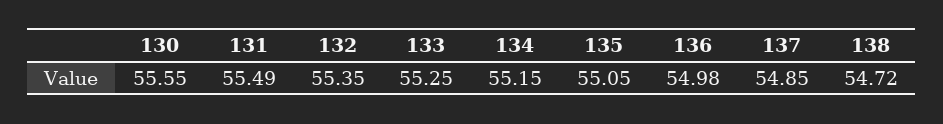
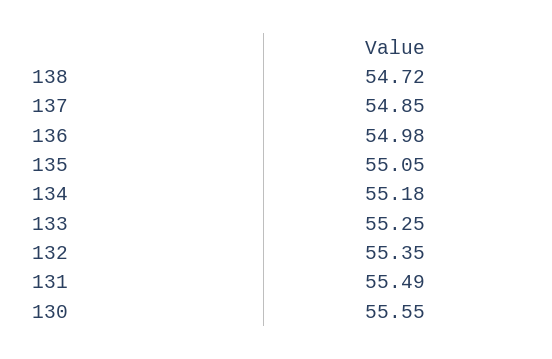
134: 55.15 -> 55.18

